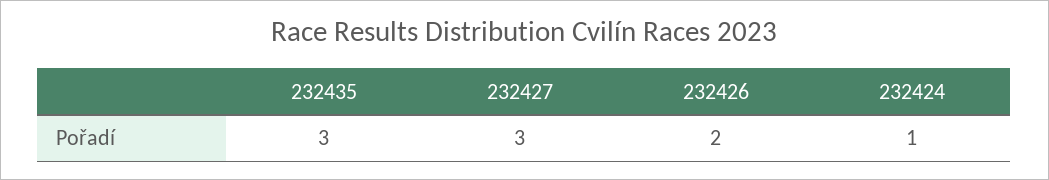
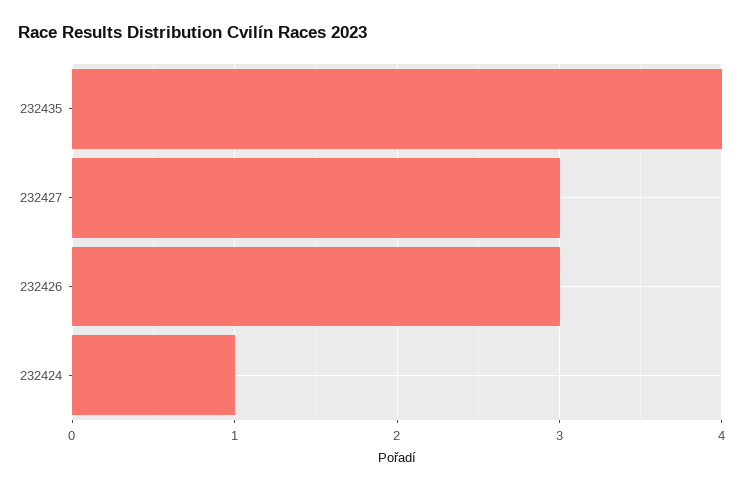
232435: 3 -> 4
232426: 2 -> 3

